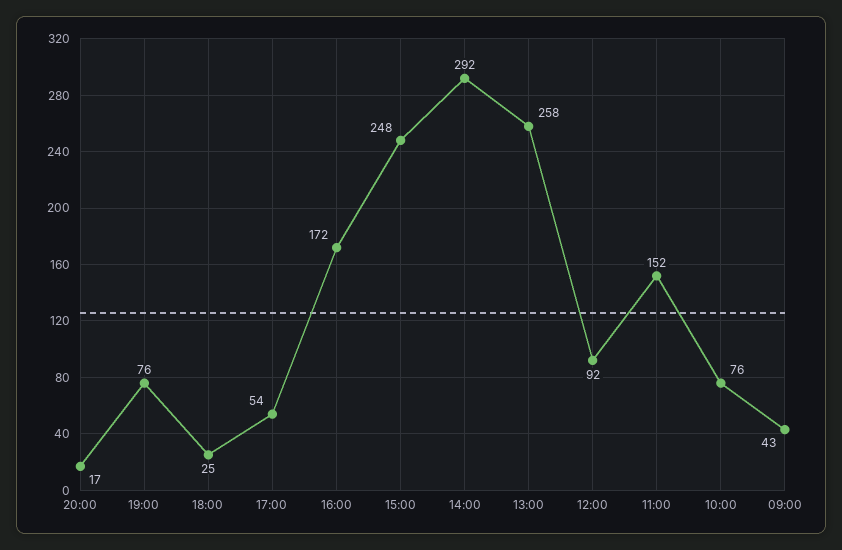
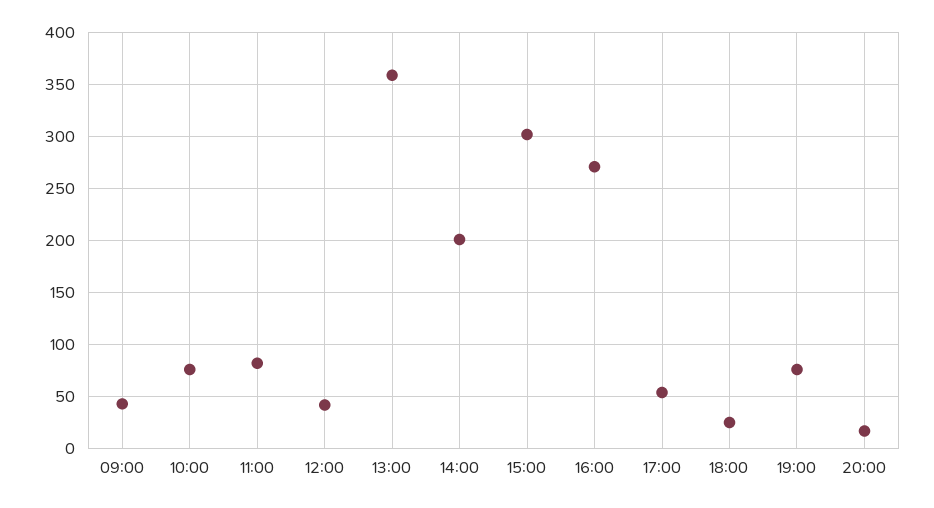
16:00: 172 -> 270
15:00: 248 -> 300
14:00: 292 -> 200
13:00: 258 -> 360
12:00: 92 -> 40
11:00: 152 -> 80

